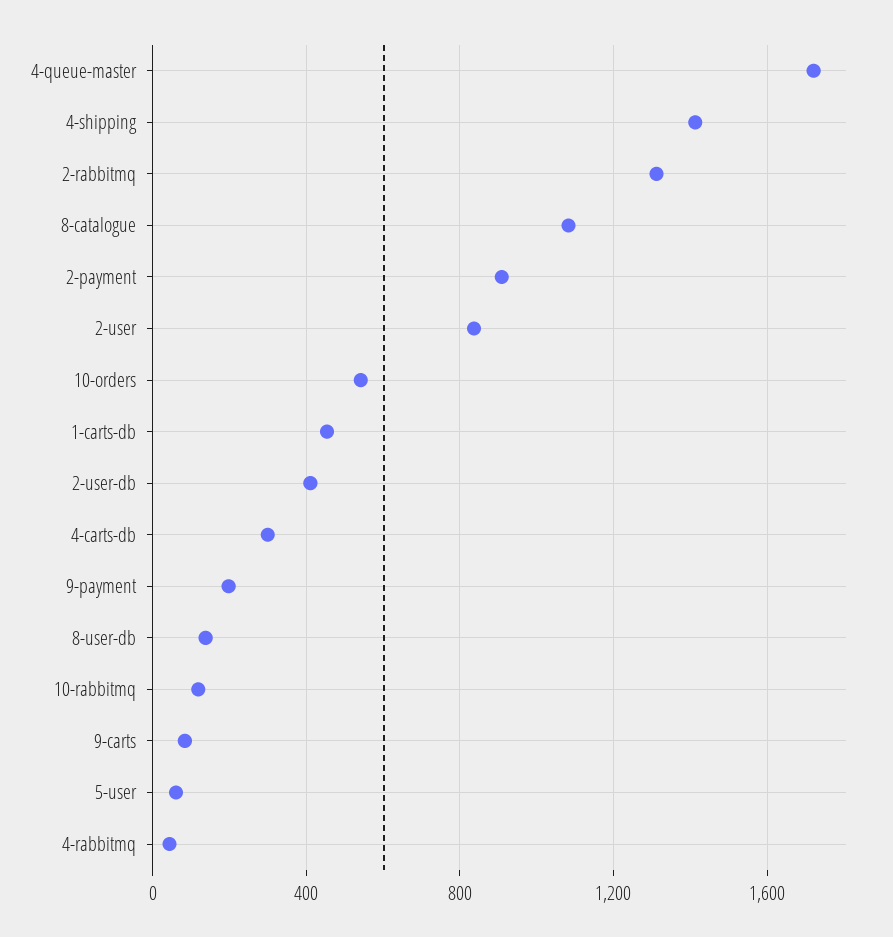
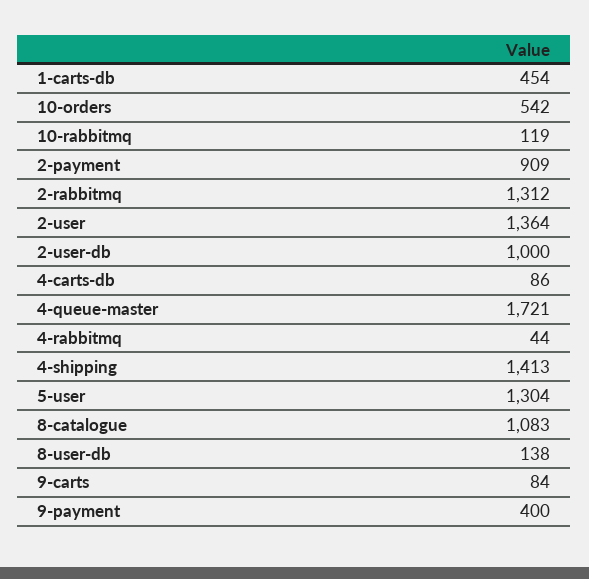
2-user: 850 -> 1364
2-user-db: 400 -> 1000
4-carts-db: 300 -> 86
9-payment: 200 -> 400
5-user: 50 -> 1304

